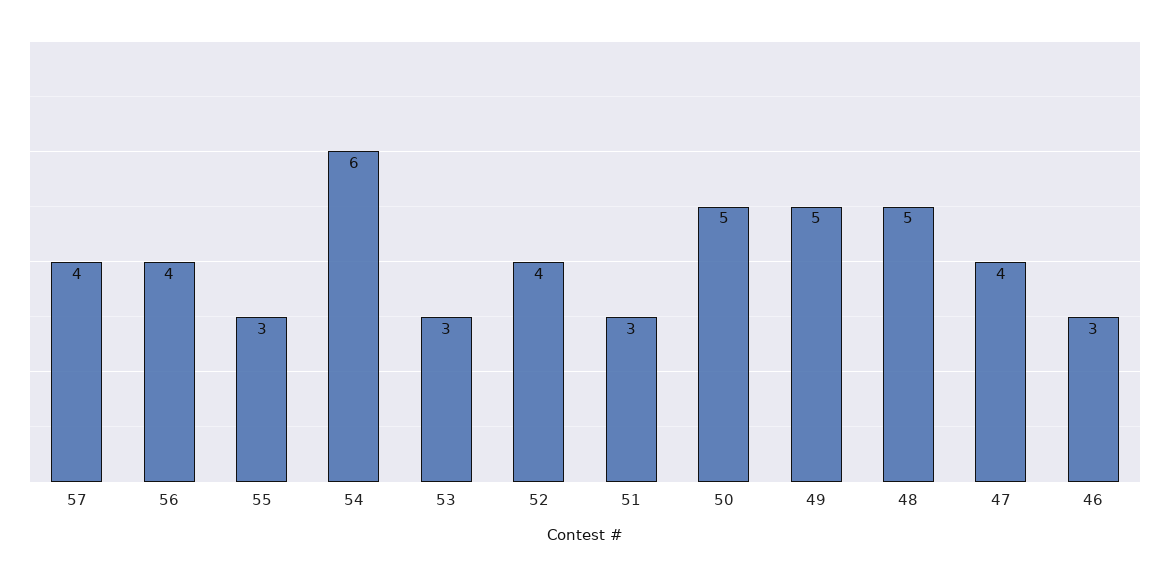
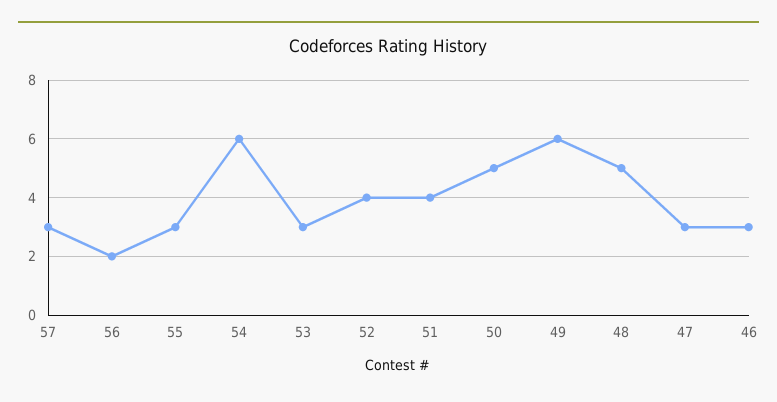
57: 4 -> 3
56: 4 -> 2
51: 3 -> 4
49: 5 -> 6
47: 4 -> 3

